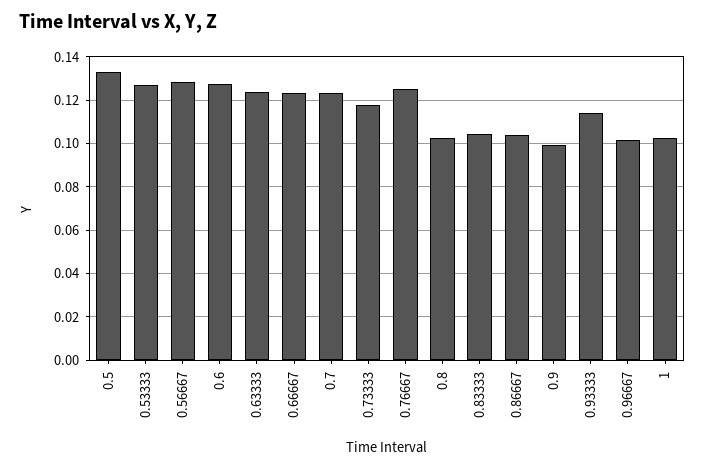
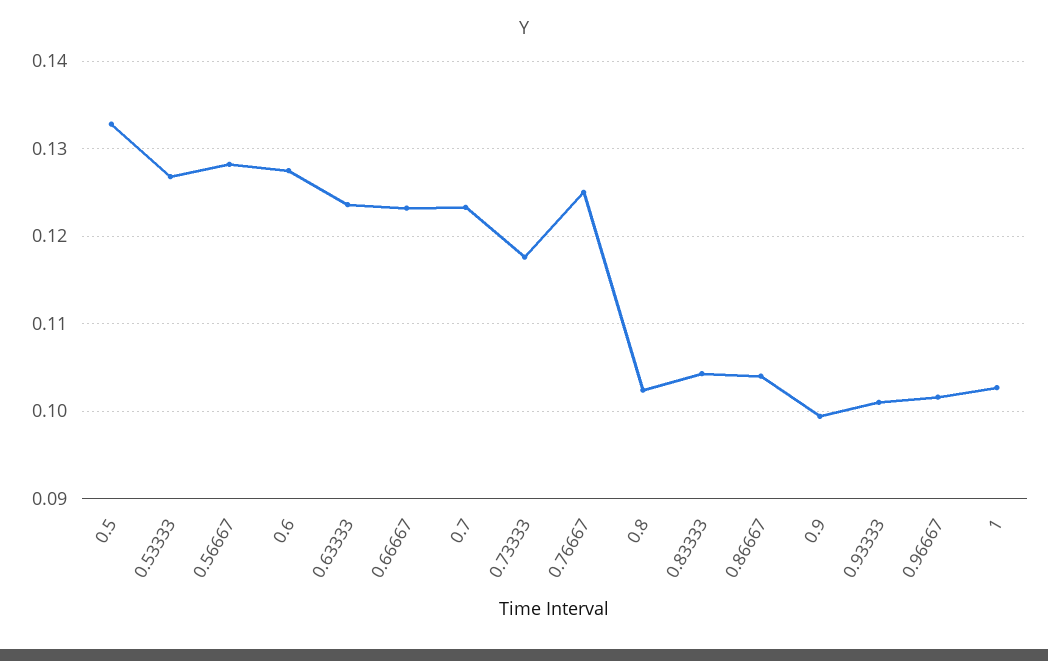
0.93333: 0.115 -> 0.101

